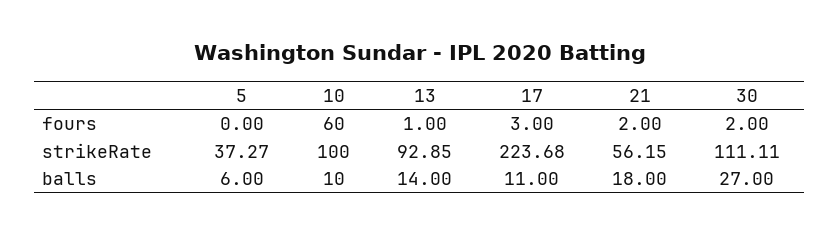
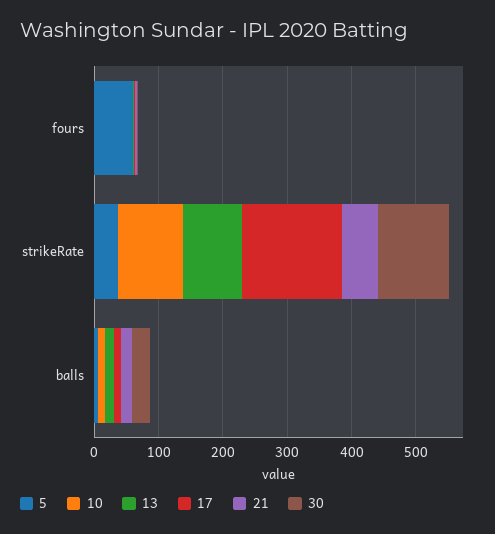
5, fours: 0 -> 60
10, fours: 60 -> 0
17, strikeRate: 223.68 -> 160

